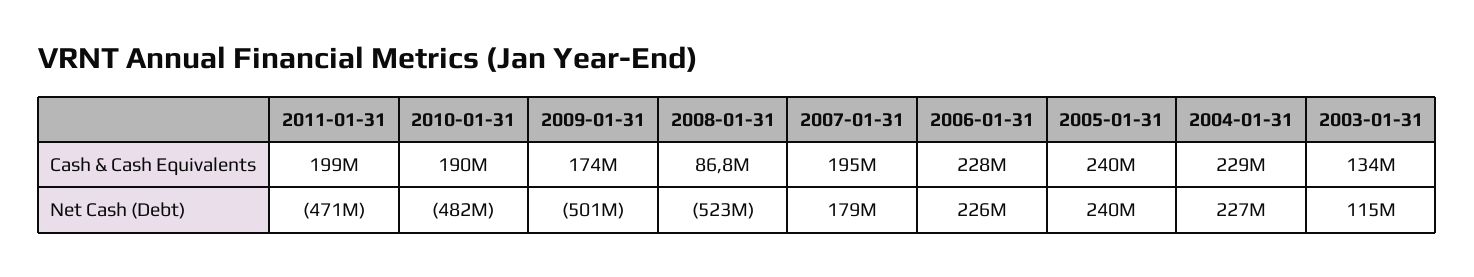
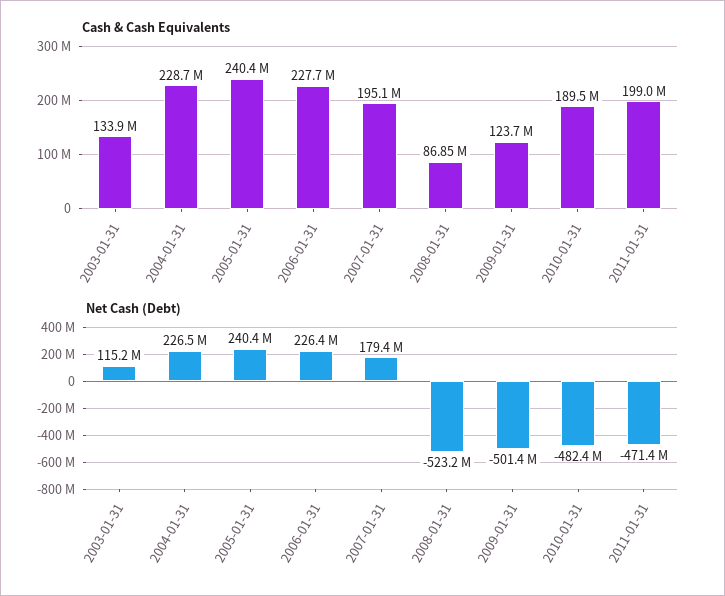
Cash & Cash Equivalents, 2009-01-31: 174000000 -> 123700000

